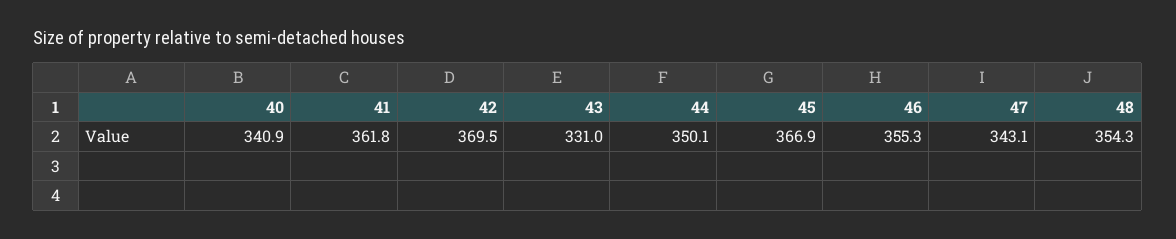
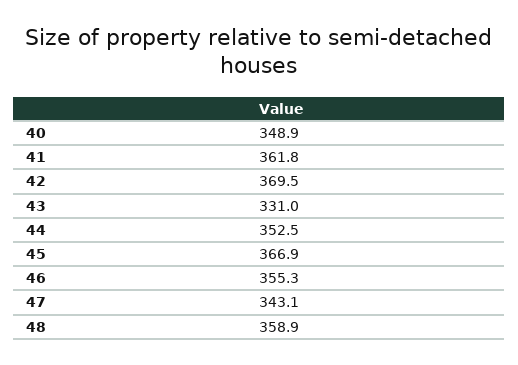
40: 340.9 -> 348.9
44: 350.1 -> 352.5
48: 354.3 -> 358.9

